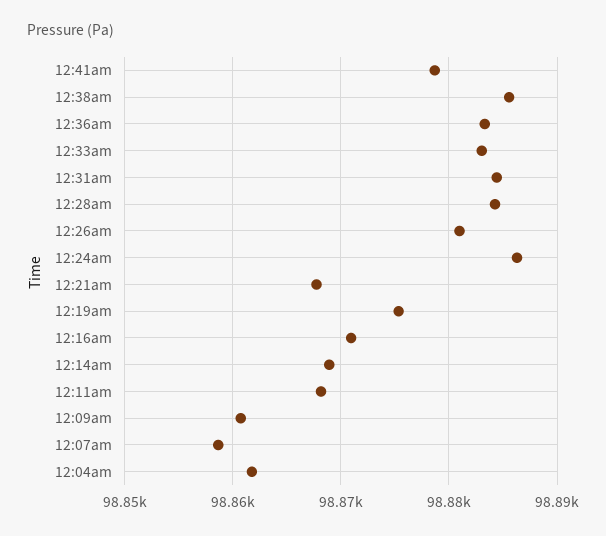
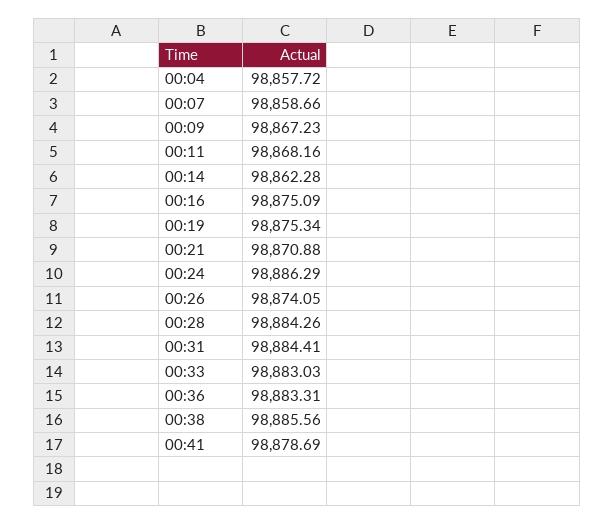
12:26am: 98881 -> 98874.05
12:21am: 98868 -> 98870.88
12:16am: 98871 -> 98875.09
12:14am: 98869 -> 98862.28
12:09am: 98861 -> 98867.23
12:04am: 98862 -> 98857.72

